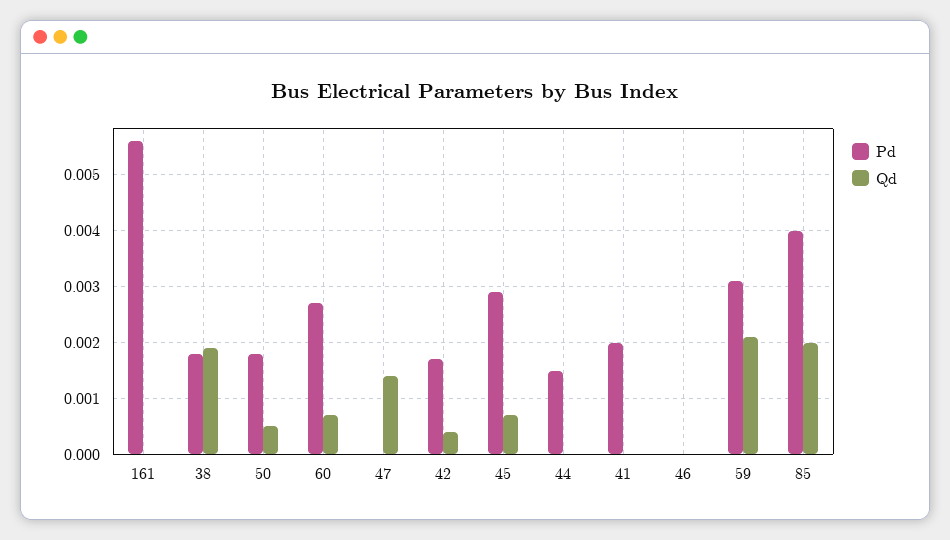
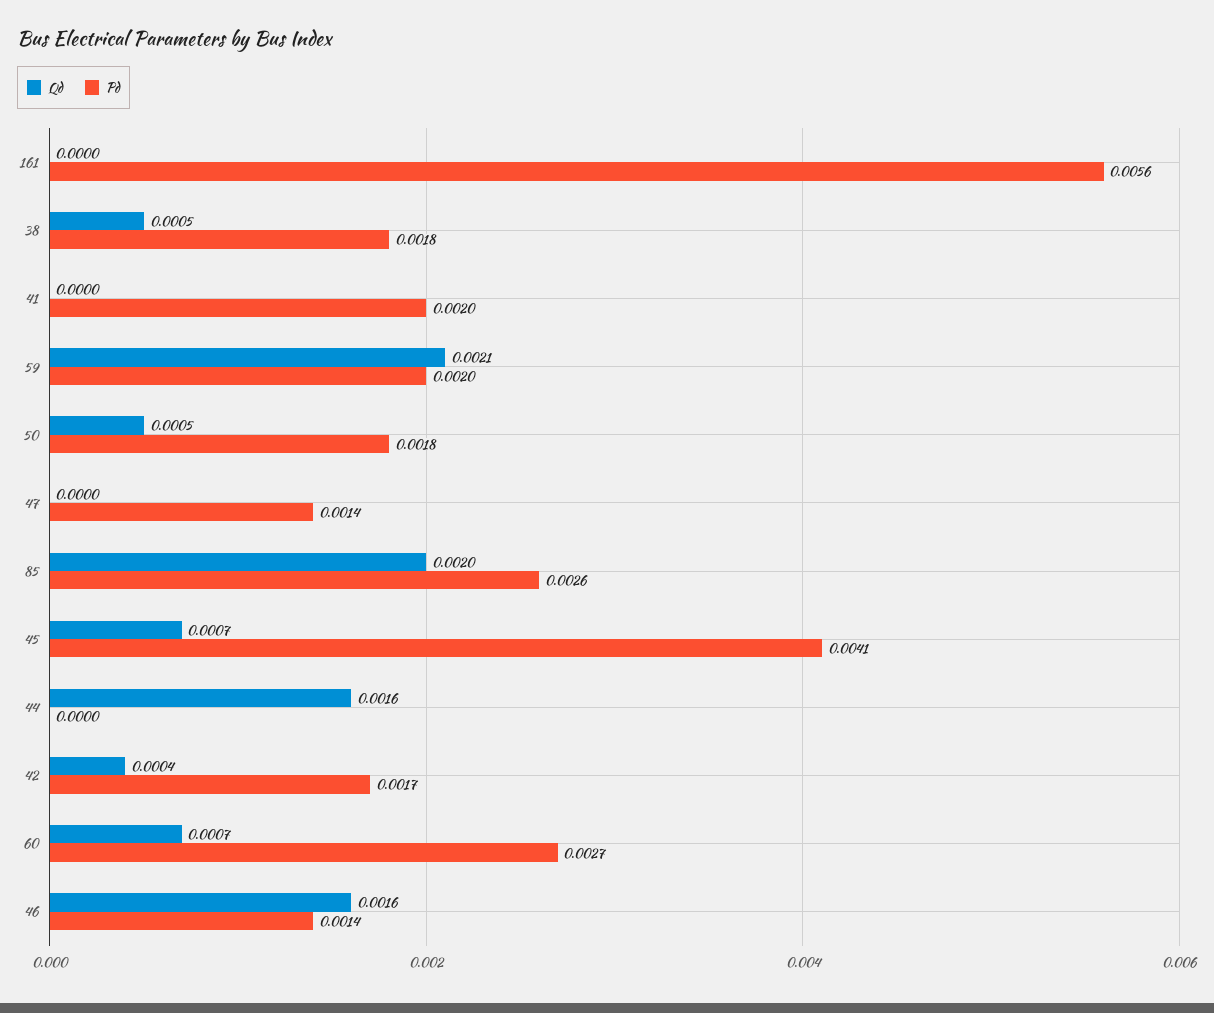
Qd, 38: 0.002 -> 0.0005
Pd, 47: 0 -> 0.0014
Qd, 47: 0.0015 -> 0
Pd, 45: 0.003 -> 0.0041
Pd, 44: 0.0015 -> 0
Qd, 44: 0 -> 0.0016
Pd, 46: 0 -> 0.0014
Qd, 46: 0 -> 0.0016
Pd, 59: 0.003 -> 0.002
Pd, 85: 0.004 -> 0.0026

